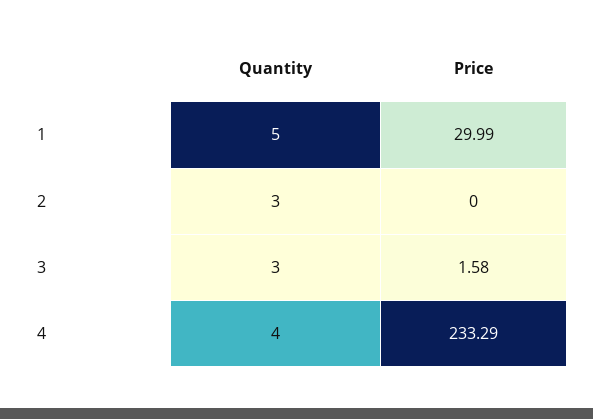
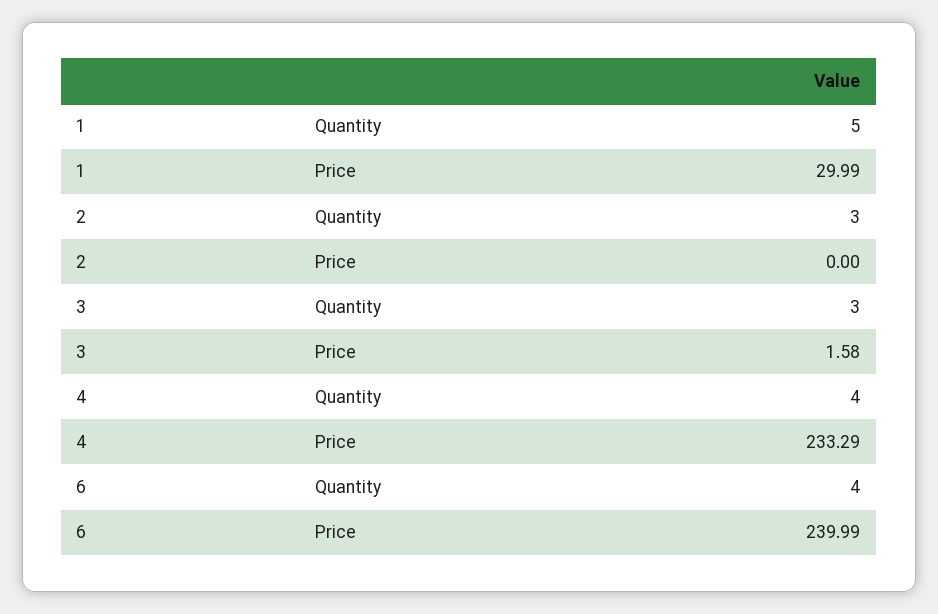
Quantity, 6: none -> 4
Price, 6: none -> 239.99

